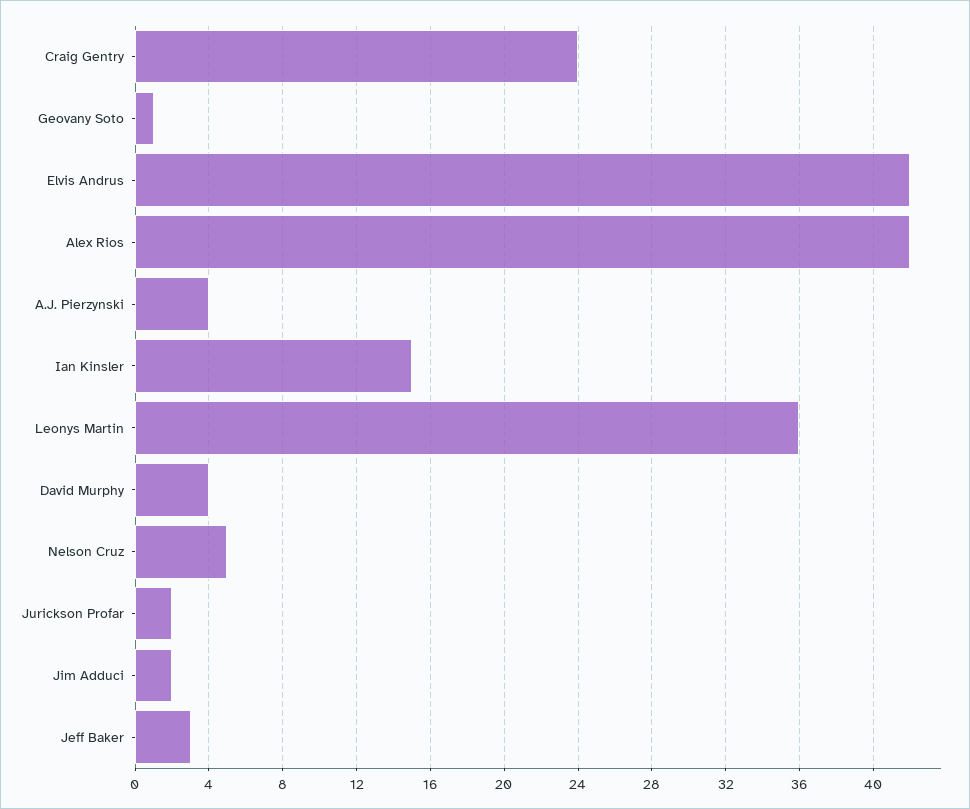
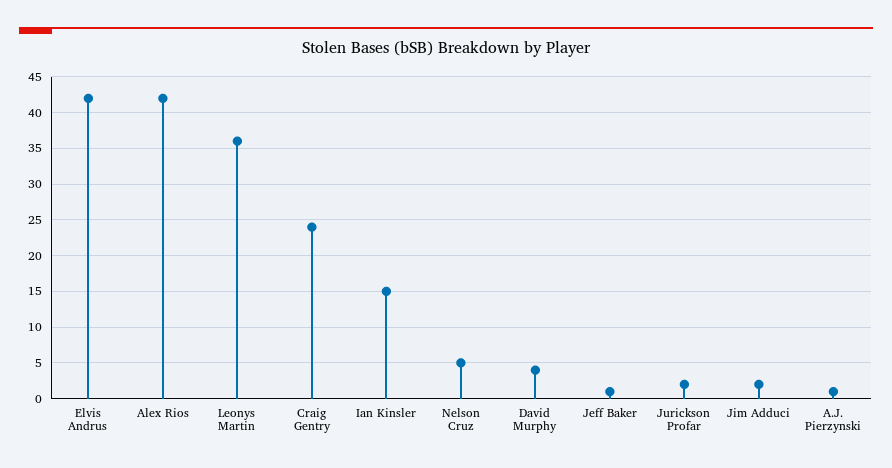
Geovany Soto: 1 -> none
A.J. Pierzynski: 4 -> 1
Jeff Baker: 3 -> 1

